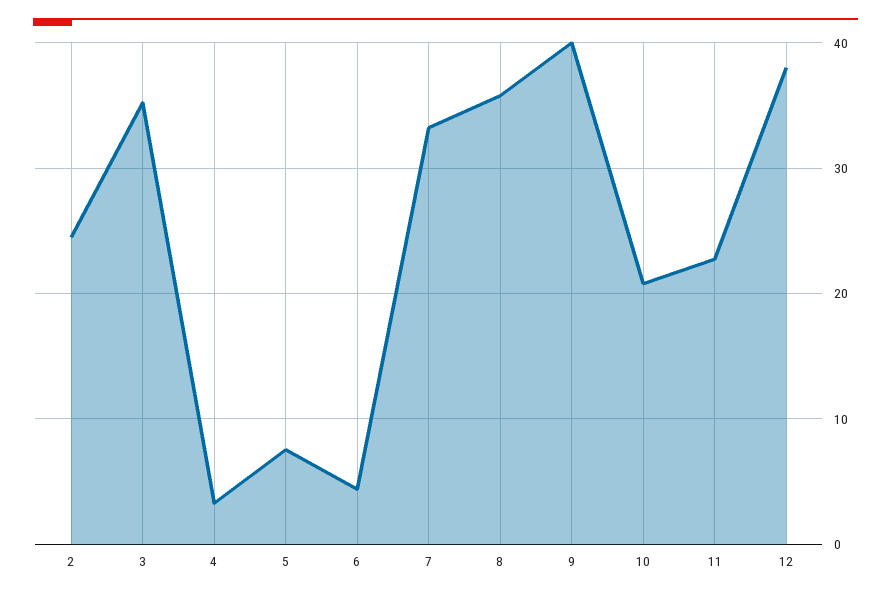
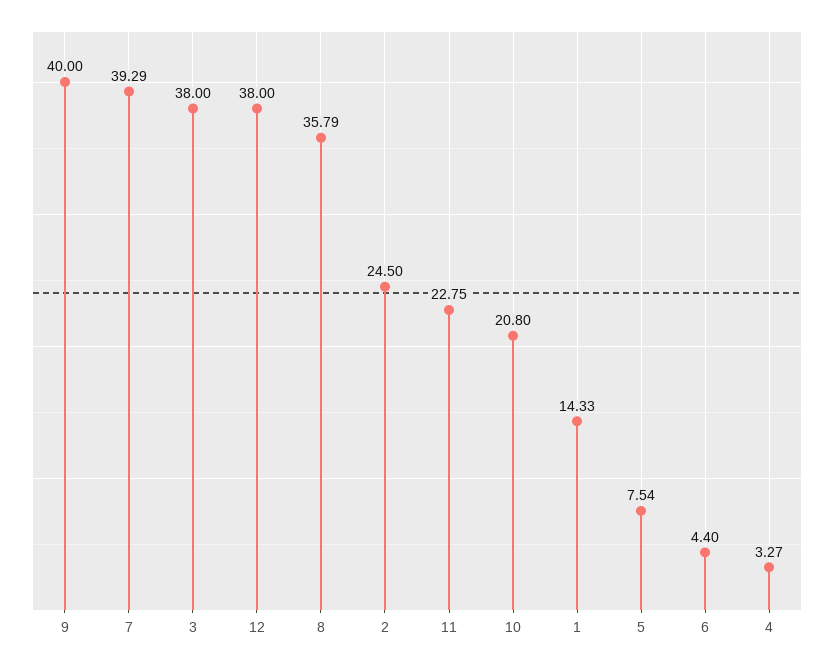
3: 35 -> 38
7: 33 -> 39.29
1: none -> 14.33

